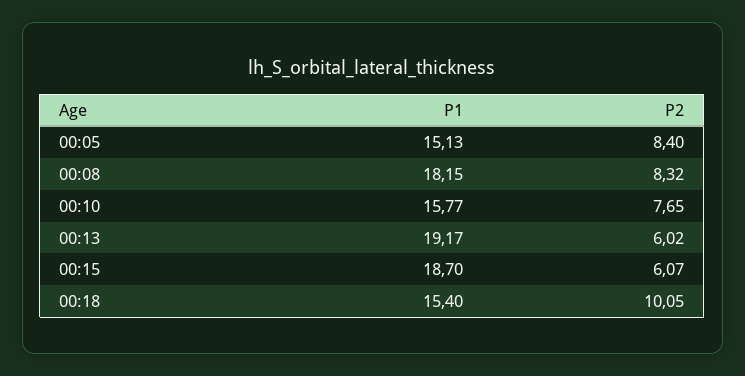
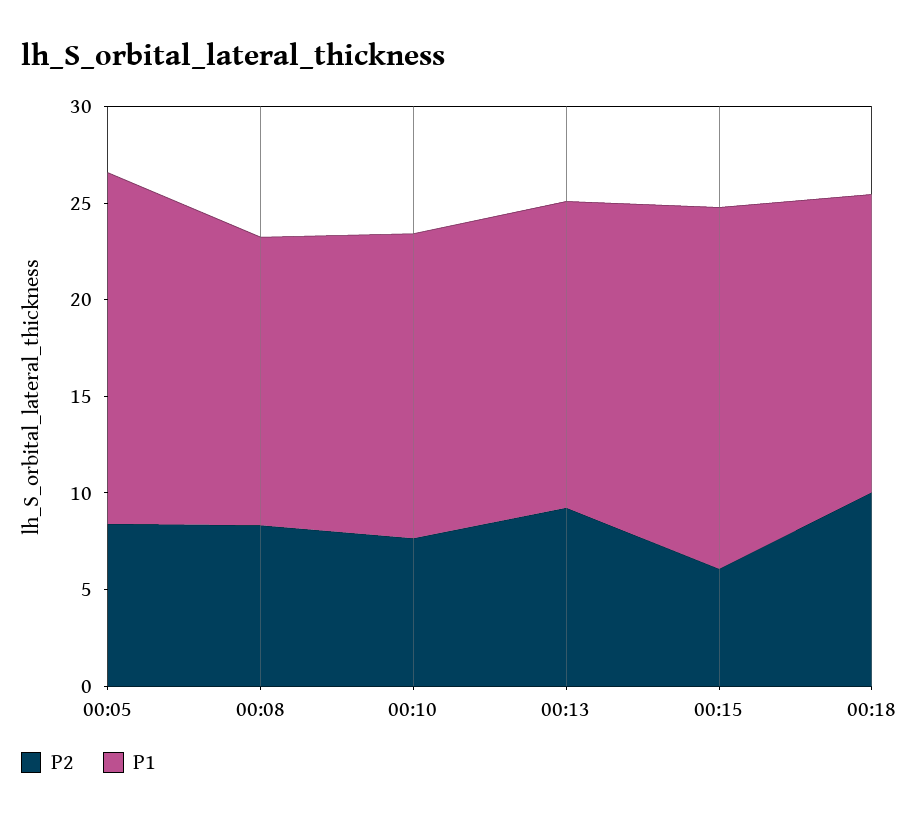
P1, 00:05: 15.13 -> 18
P1, 00:08: 18.15 -> 15
P1, 00:13: 19.17 -> 16
P2, 00:13: 6.02 -> 9

